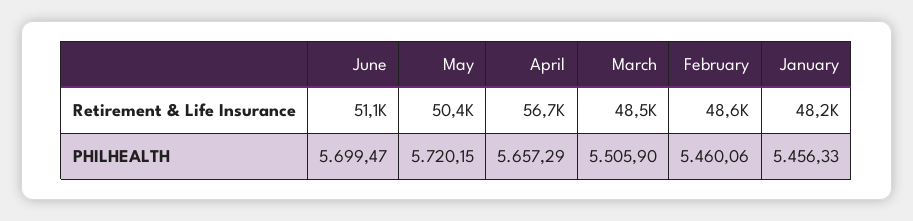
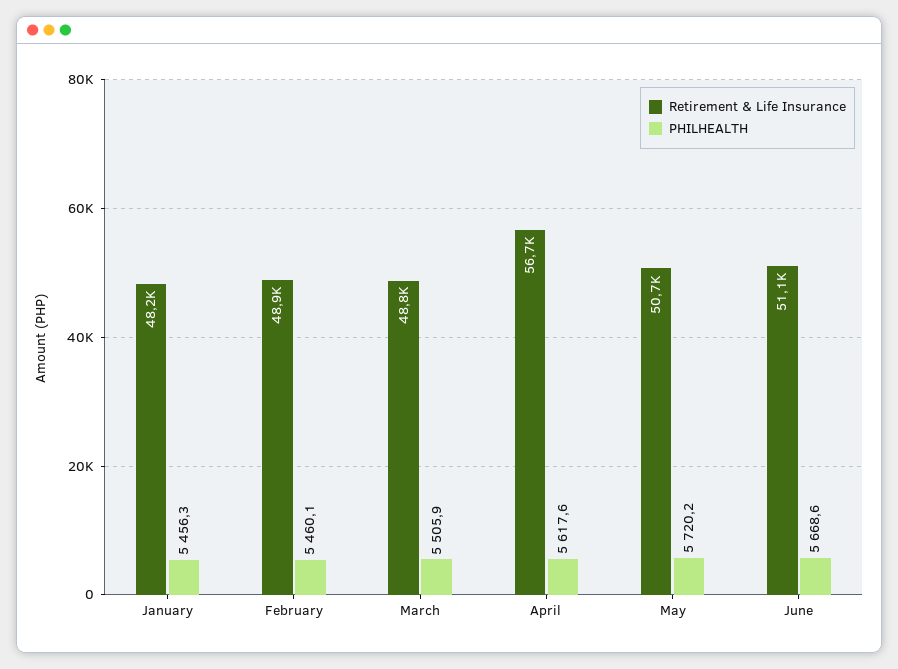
Retirement & Life Insurance, May: 50400 -> 50700
Retirement & Life Insurance, March: 48500 -> 48800
Retirement & Life Insurance, February: 48600 -> 48900
PHILHEALTH, June: 5699.47 -> 5668.6
PHILHEALTH, April: 5657.29 -> 5617.6

